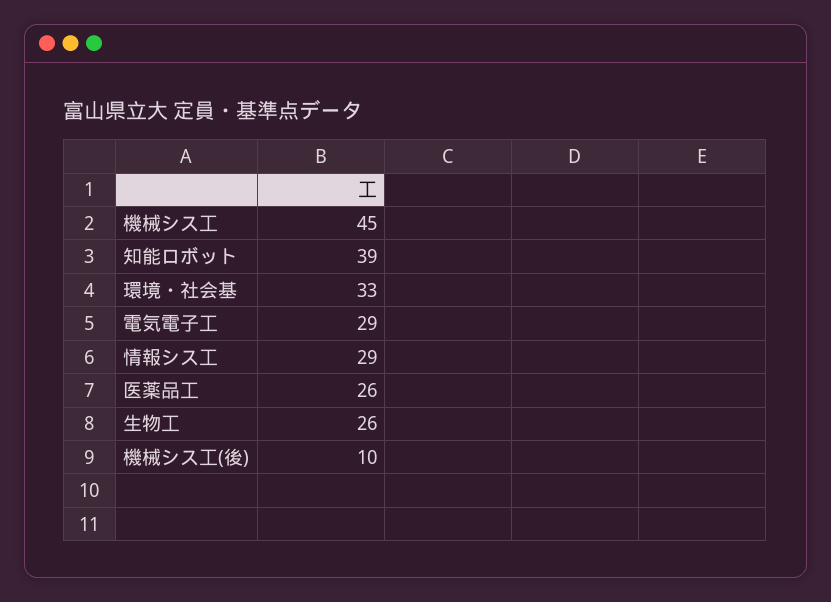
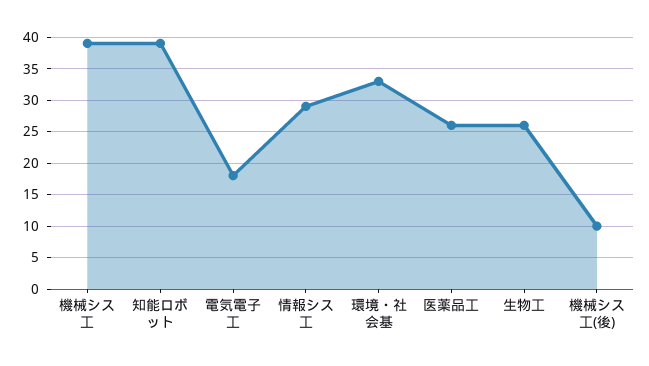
機械シス工: 45 -> 39
電気電子工: 29 -> 18

